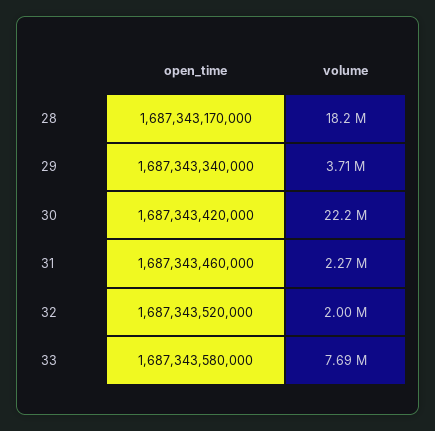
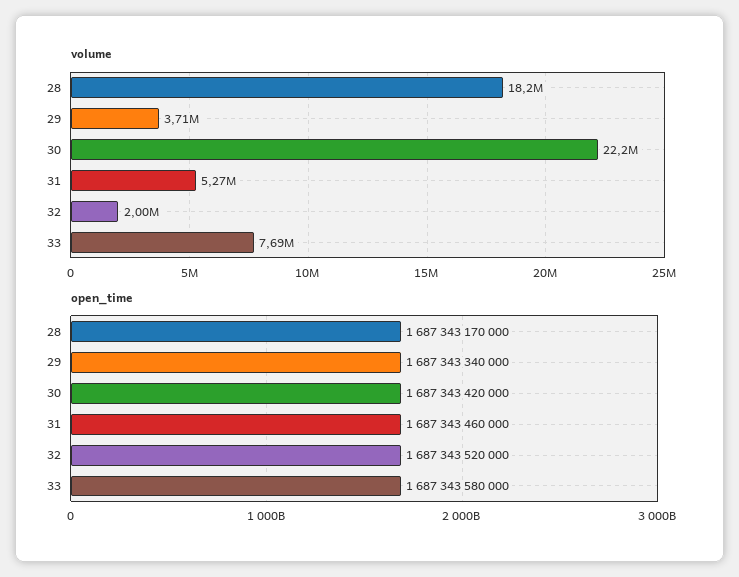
volume, 31: 2270000 -> 5270000

